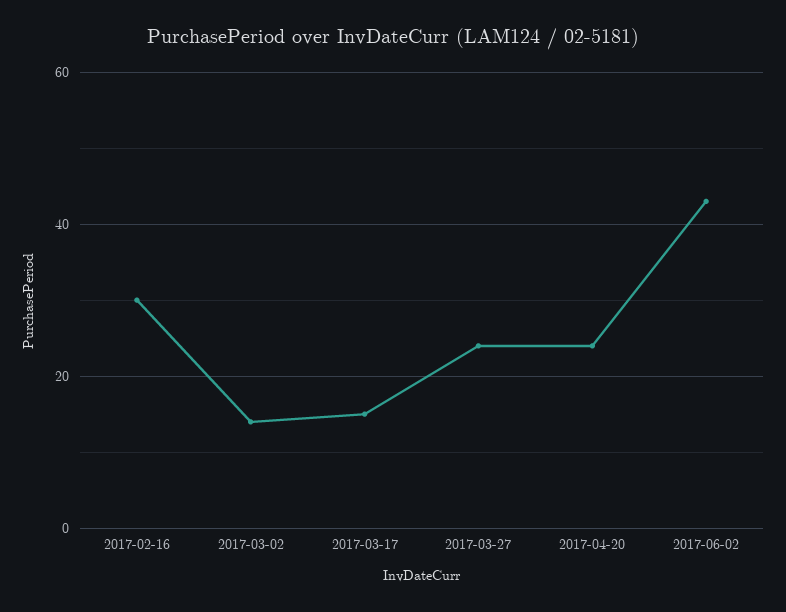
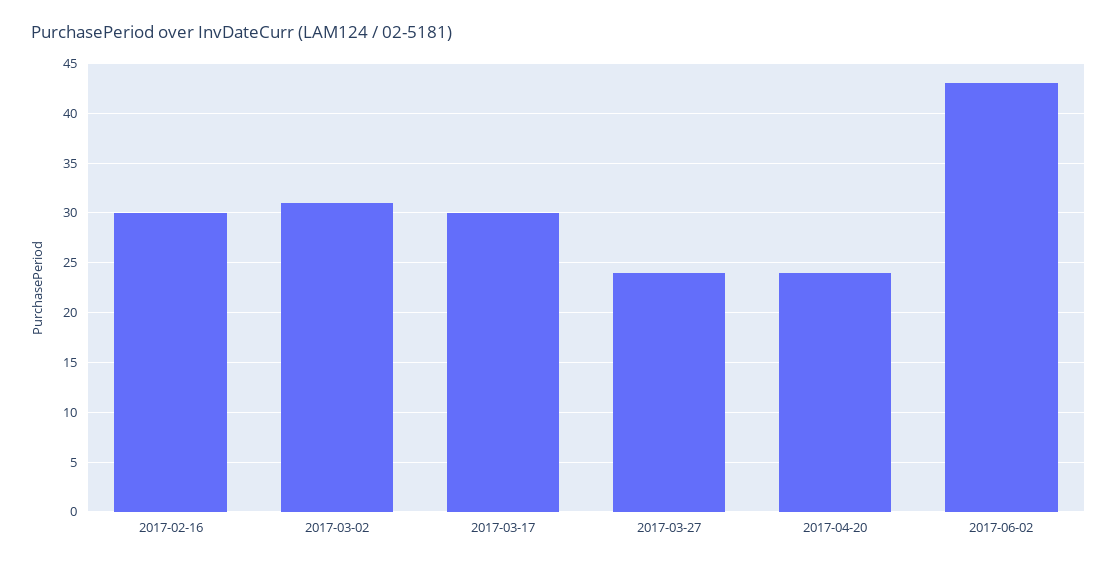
2017-03-02: 15 -> 31
2017-03-17: 15 -> 30

